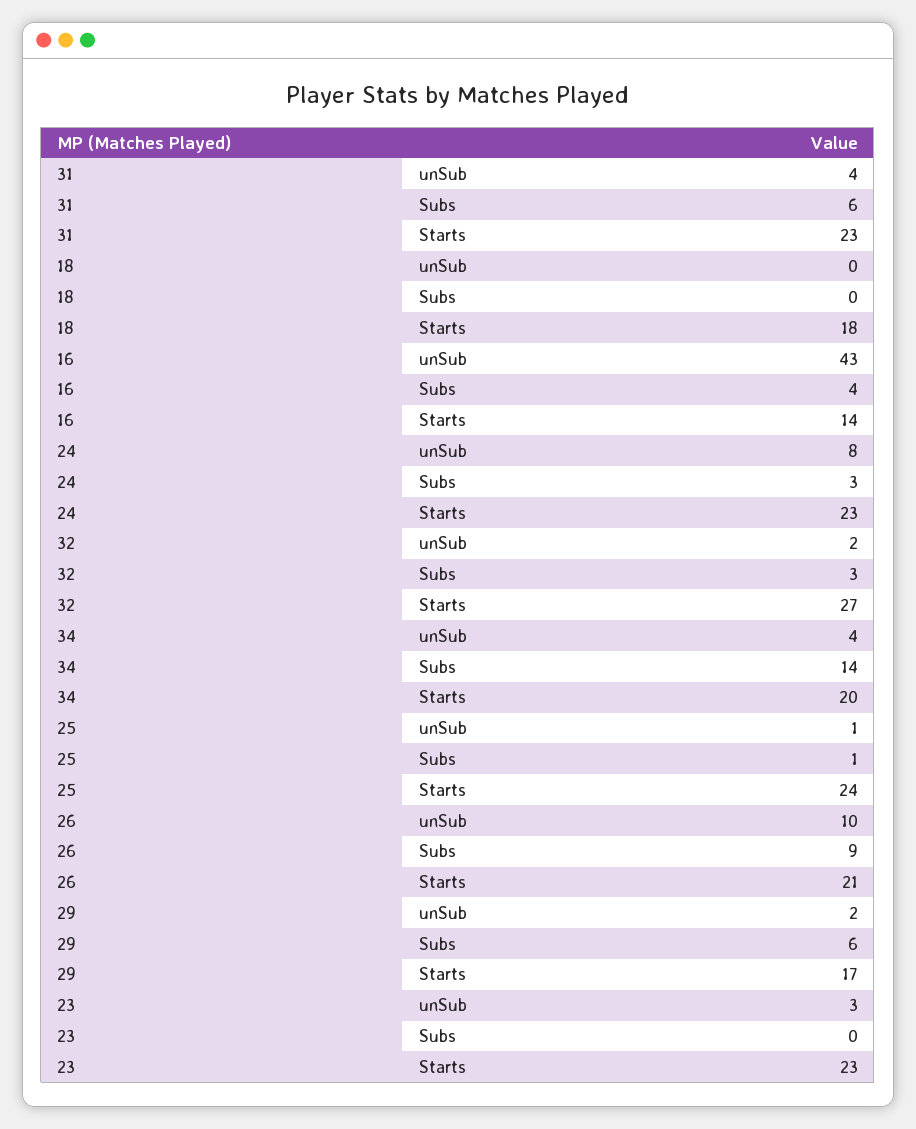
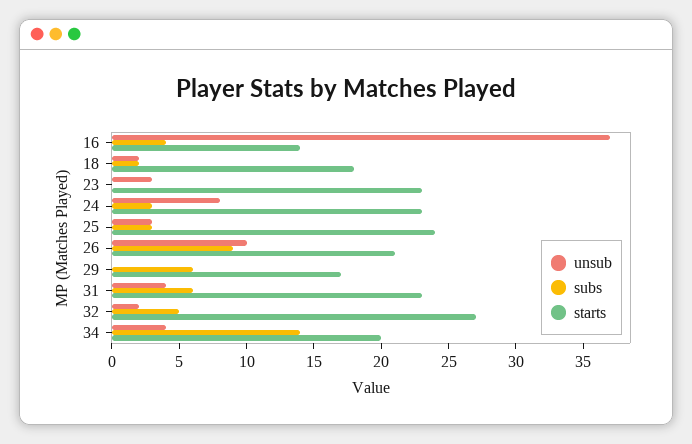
unSub, 18: 0 -> 2
Subs, 18: 0 -> 2
unSub, 16: 43 -> 37
Subs, 32: 3 -> 5
unSub, 25: 1 -> 3
Subs, 25: 1 -> 3
unSub, 29: 2 -> 0

